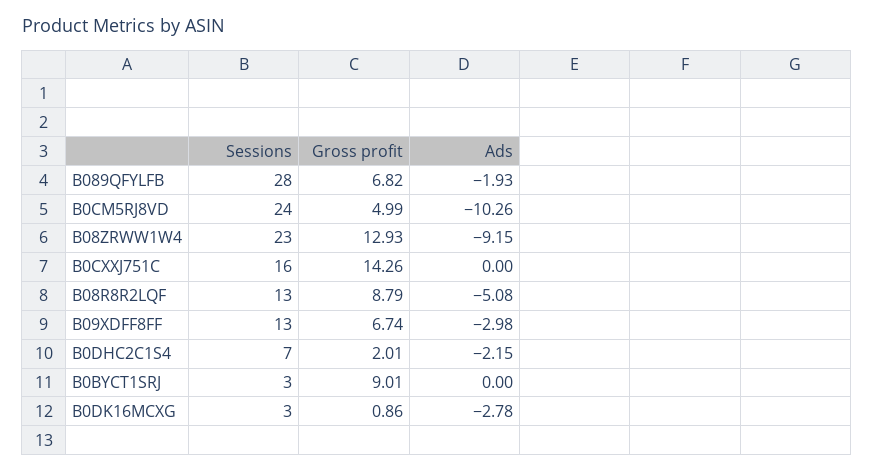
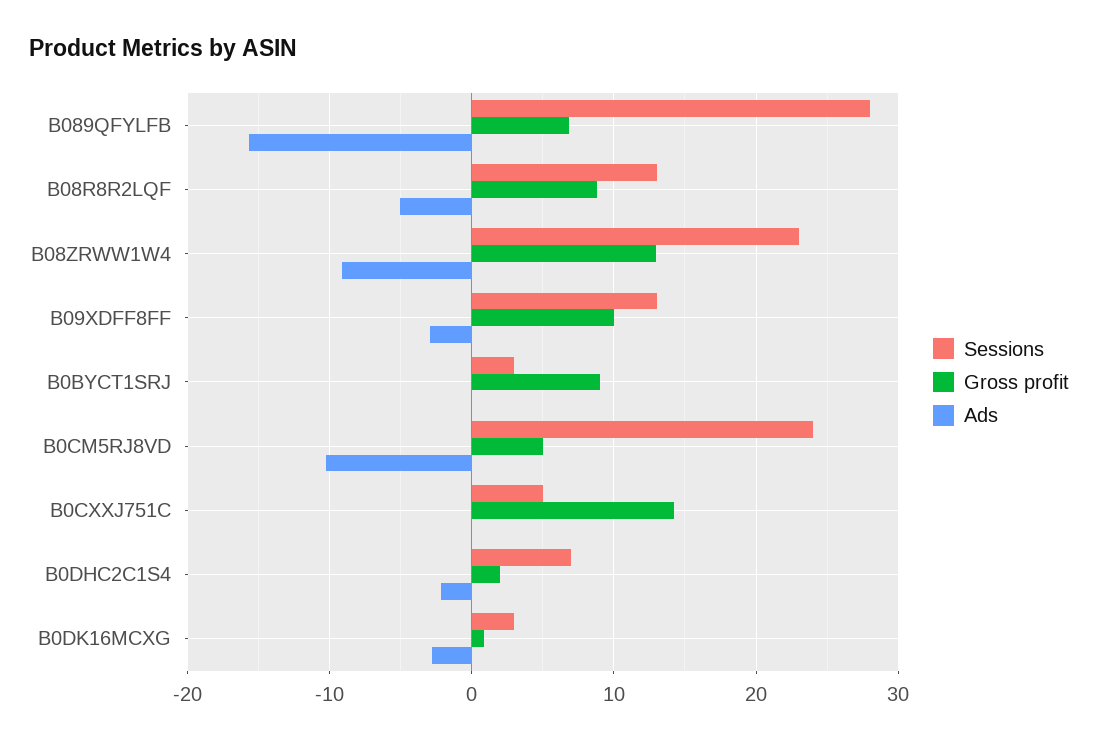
Ads, B089QFYLFB: -1.93 -> -16
Sessions, B0CXXJ751C: 16 -> 5
Gross profit, B09XDFF8FF: 6.74 -> 10

